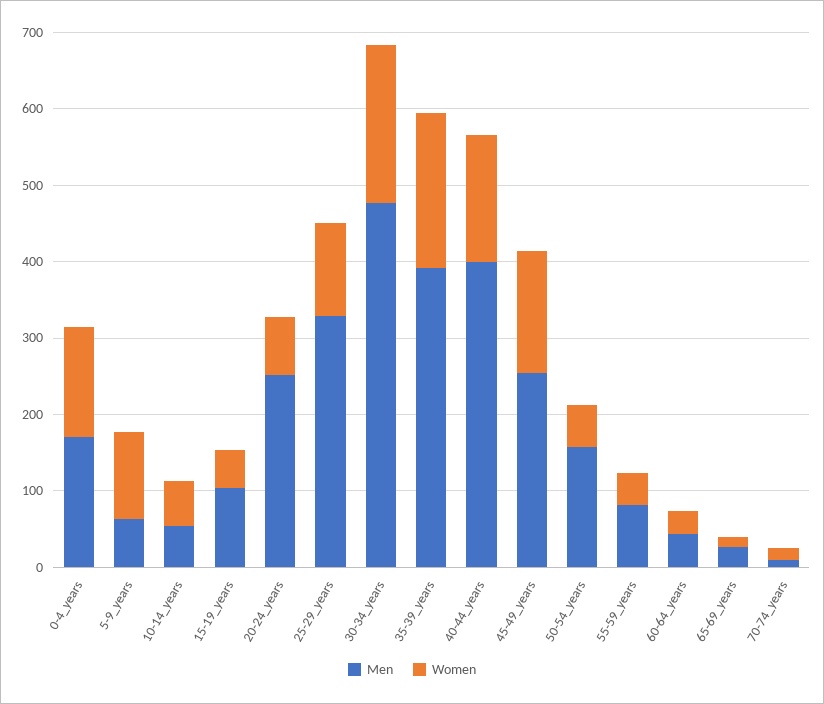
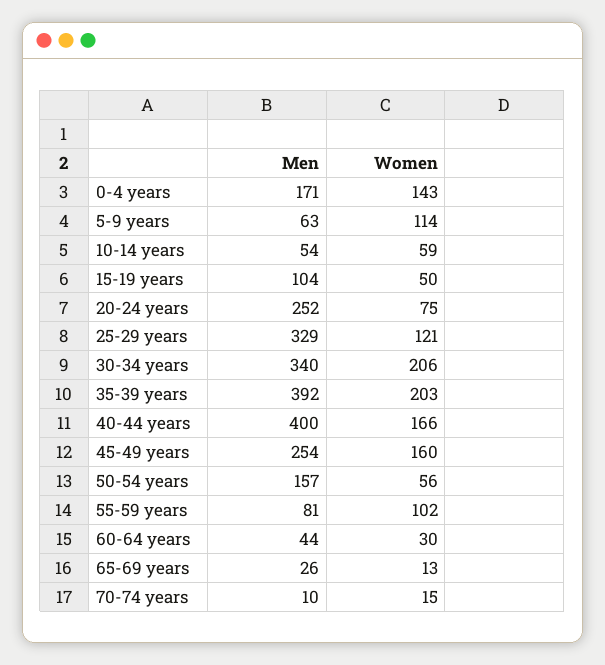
Men, 30-34_years: 480 -> 340
Women, 55-59_years: 40 -> 102

